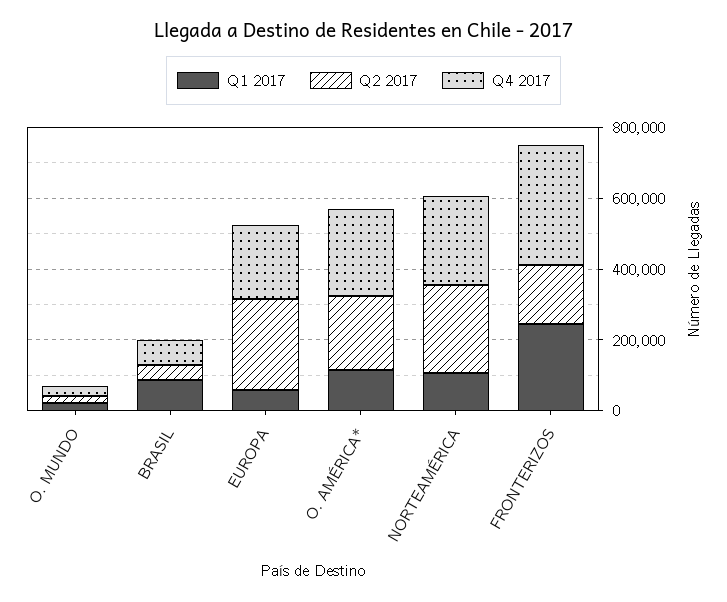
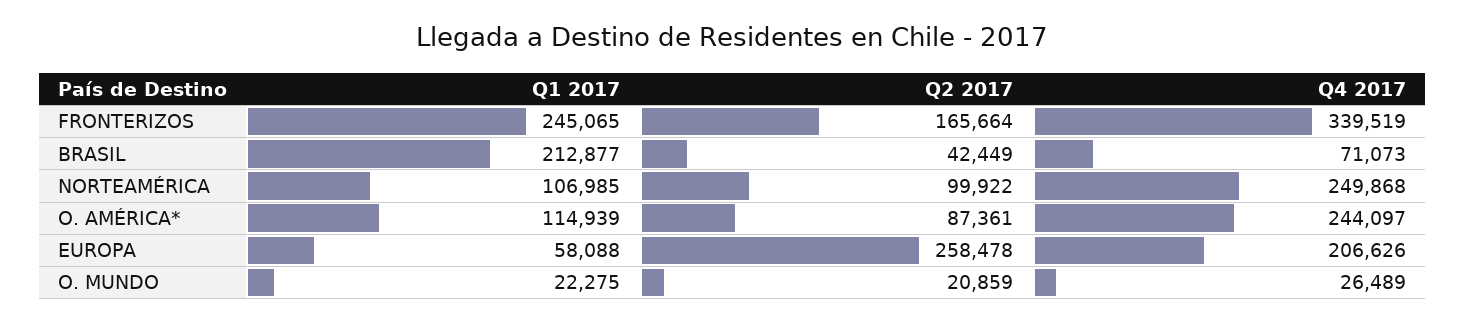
Q1 2017, BRASIL: 100000 -> 212877
Q2 2017, O. AMÉRICA*: 200000 -> 87361
Q2 2017, NORTEAMÉRICA: 250000 -> 99922

